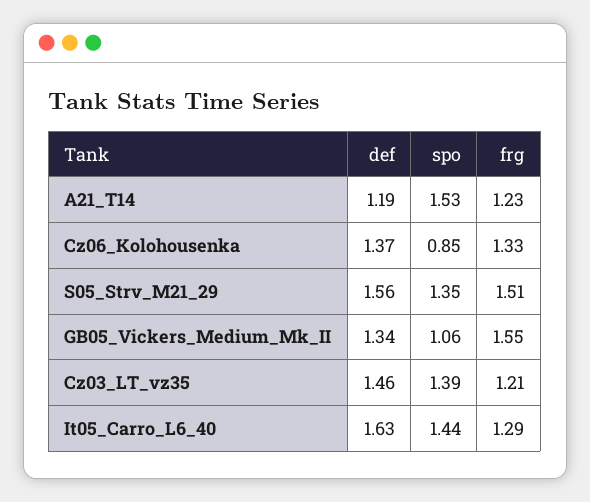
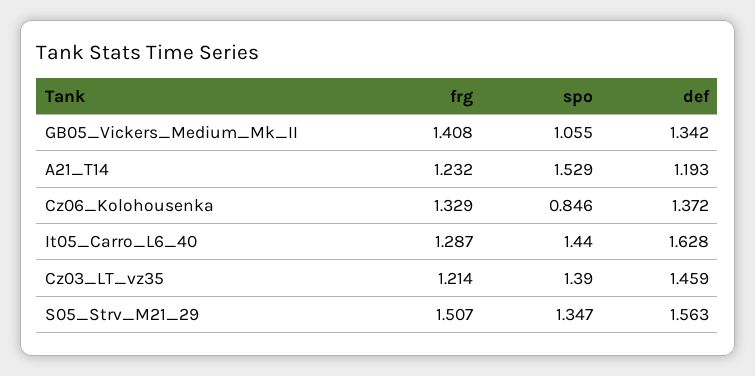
frg, GB05_Vickers_Medium_Mk_II: 1.55 -> 1.408

